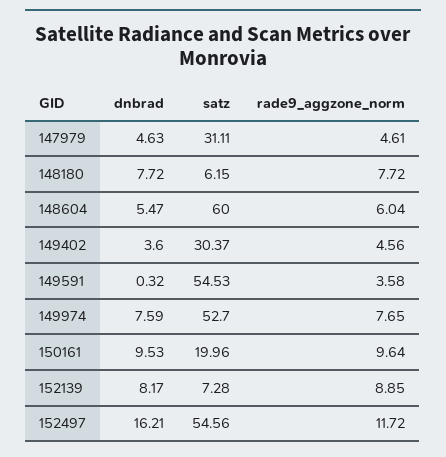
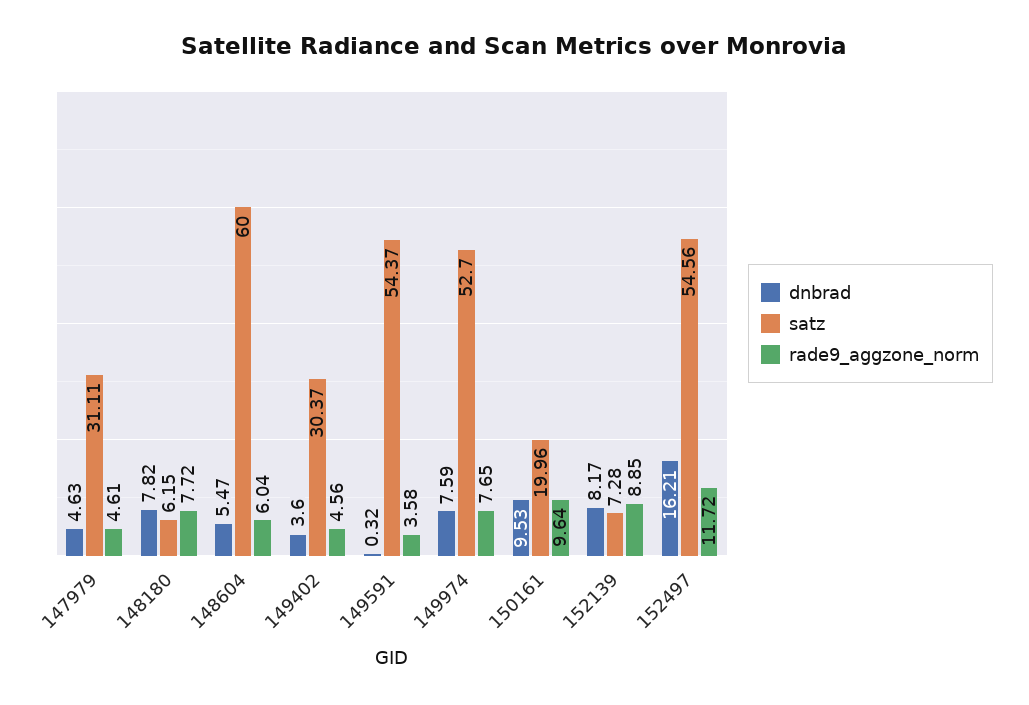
dnbrad, 148180: 7.72 -> 7.82
satz, 149591: 54.53 -> 54.37

